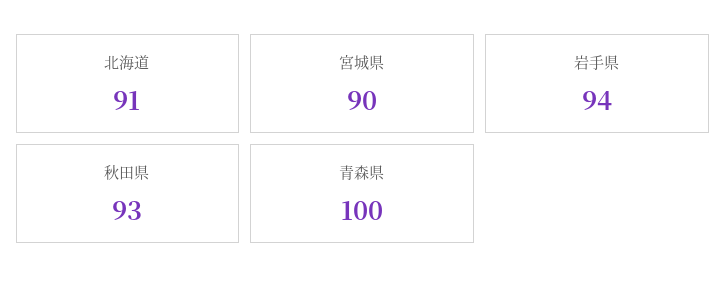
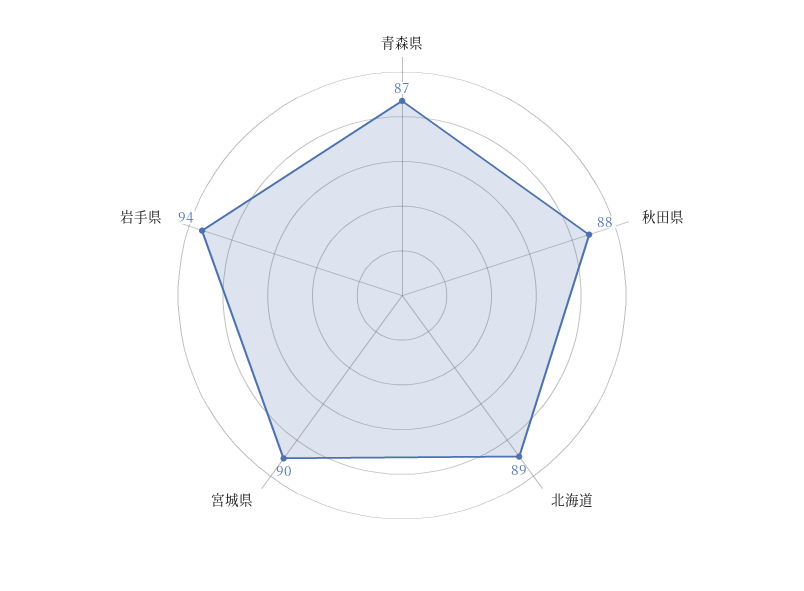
北海道: 91 -> 89
秋田県: 93 -> 88
青森県: 100 -> 87

